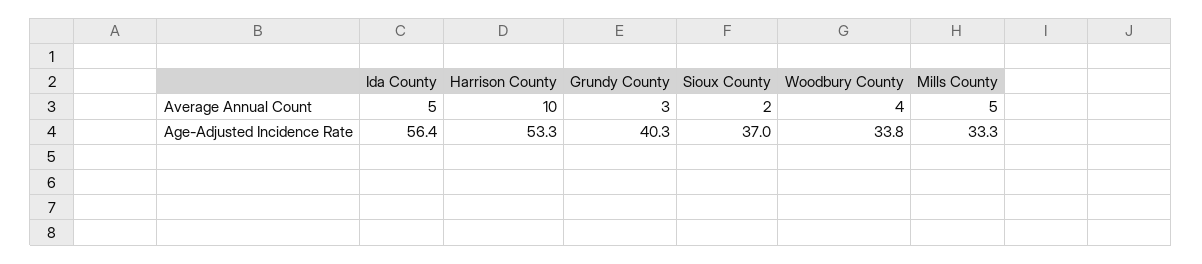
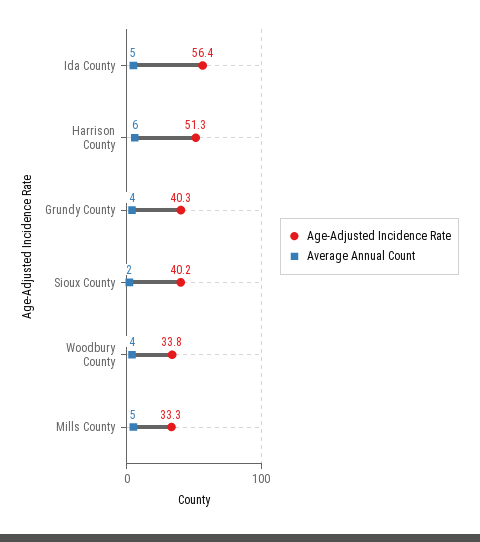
Average Annual Count, Harrison County: 10 -> 6
Average Annual Count, Grundy County: 3 -> 4
Age-Adjusted Incidence Rate, Harrison County: 53.3 -> 51.3
Age-Adjusted Incidence Rate, Sioux County: 37 -> 40.2

